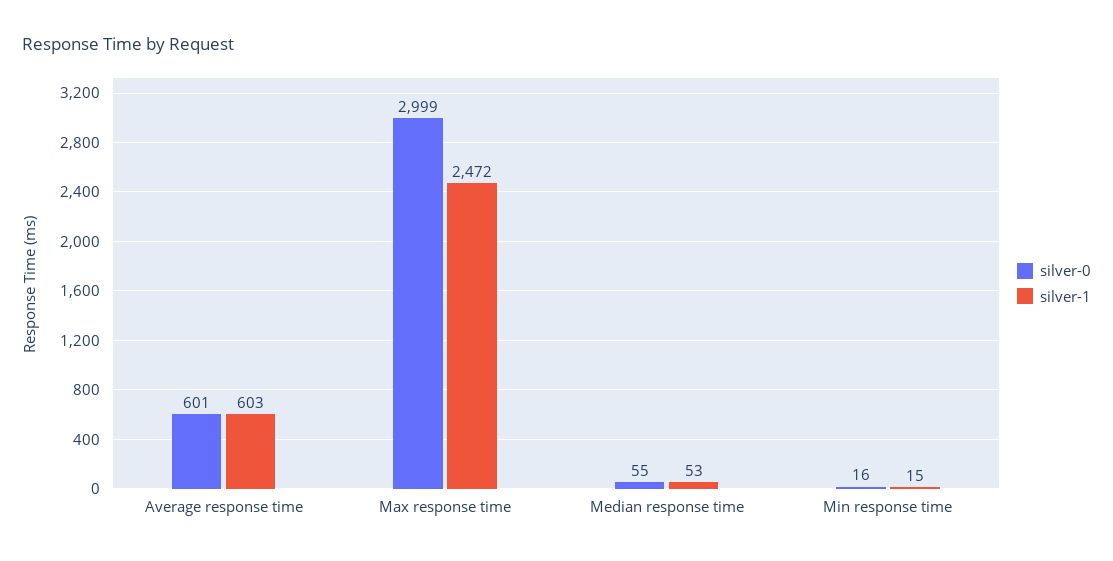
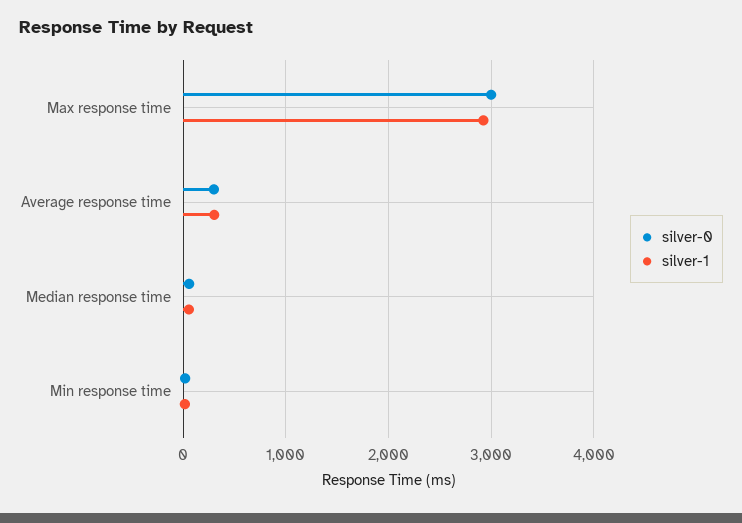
silver-0, Average response time: 601 -> 300
silver-1, Average response time: 603 -> 300
silver-1, Max response time: 2472 -> 2900

